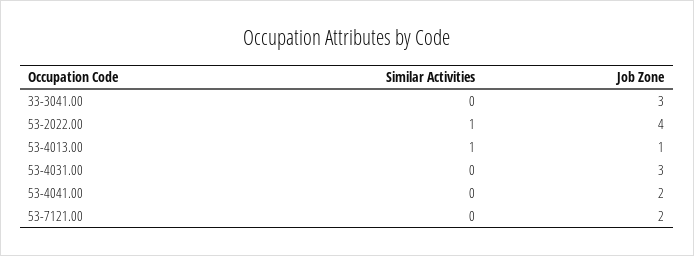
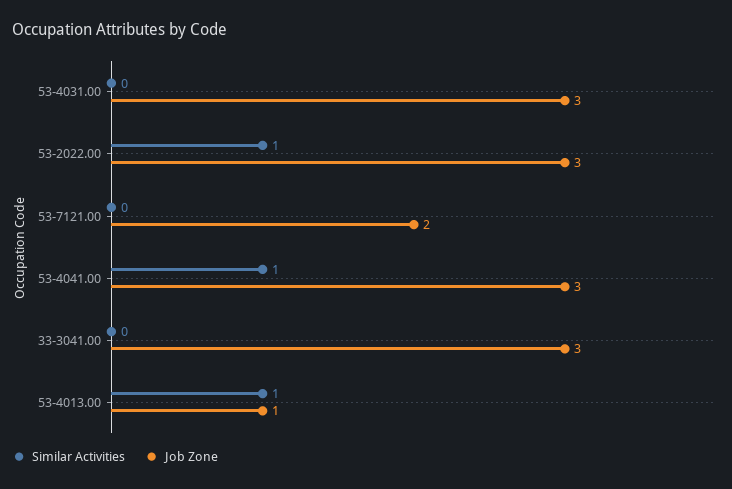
Job Zone, 53-2022.00: 4 -> 3
Similar Activities, 53-4041.00: 0 -> 1
Job Zone, 53-4041.00: 2 -> 3

